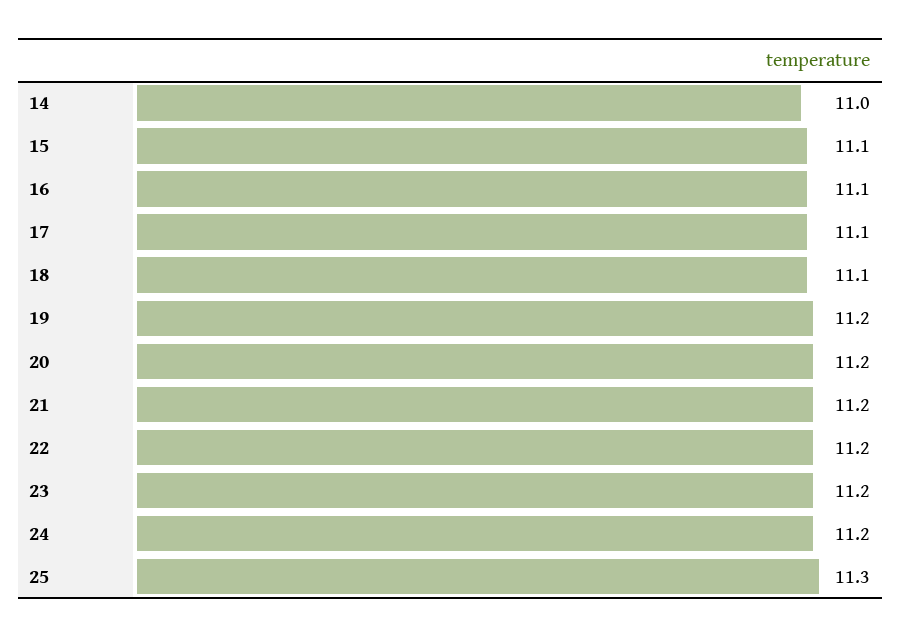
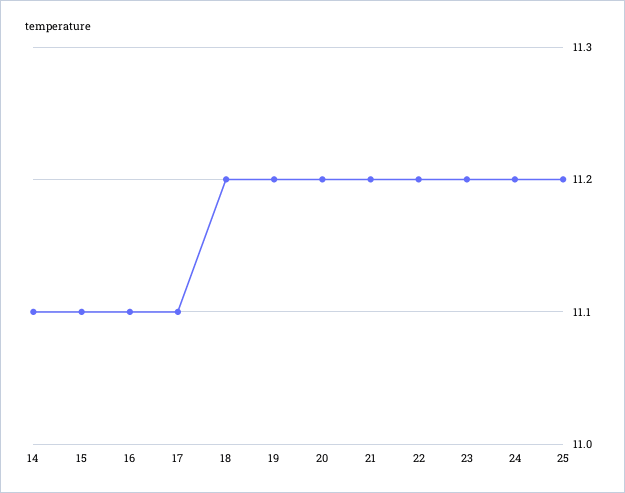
14: 11 -> 11.1
18: 11.1 -> 11.2
25: 11.3 -> 11.2

